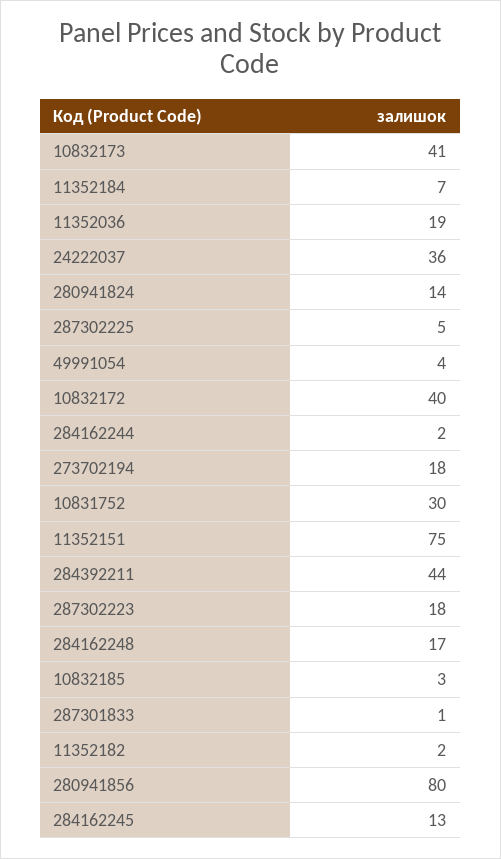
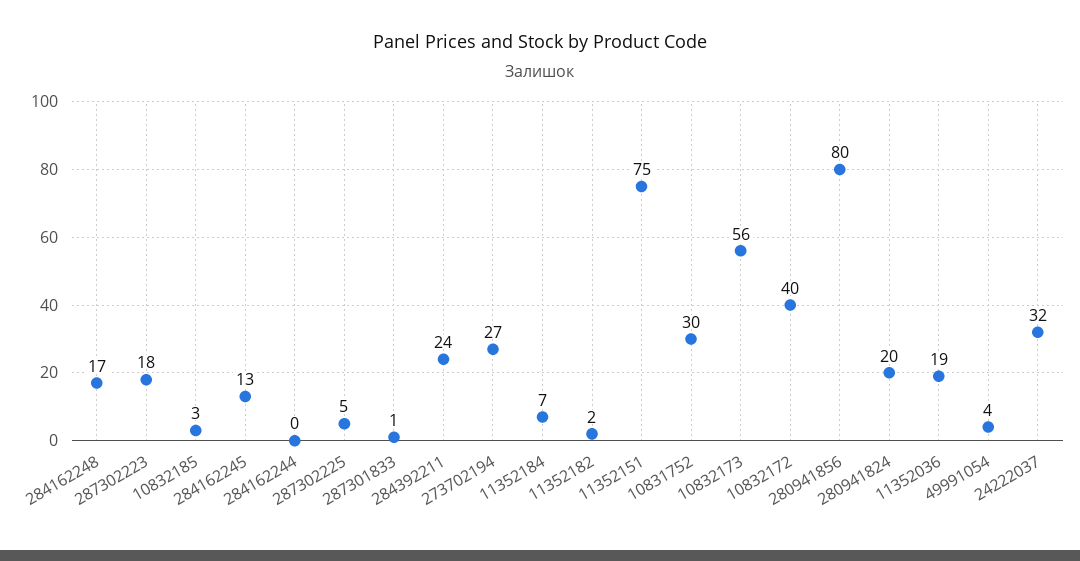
10832173: 41 -> 56
24222037: 36 -> 32
280941824: 14 -> 20
284162244: 2 -> 0
273702194: 18 -> 27
284392211: 44 -> 24

